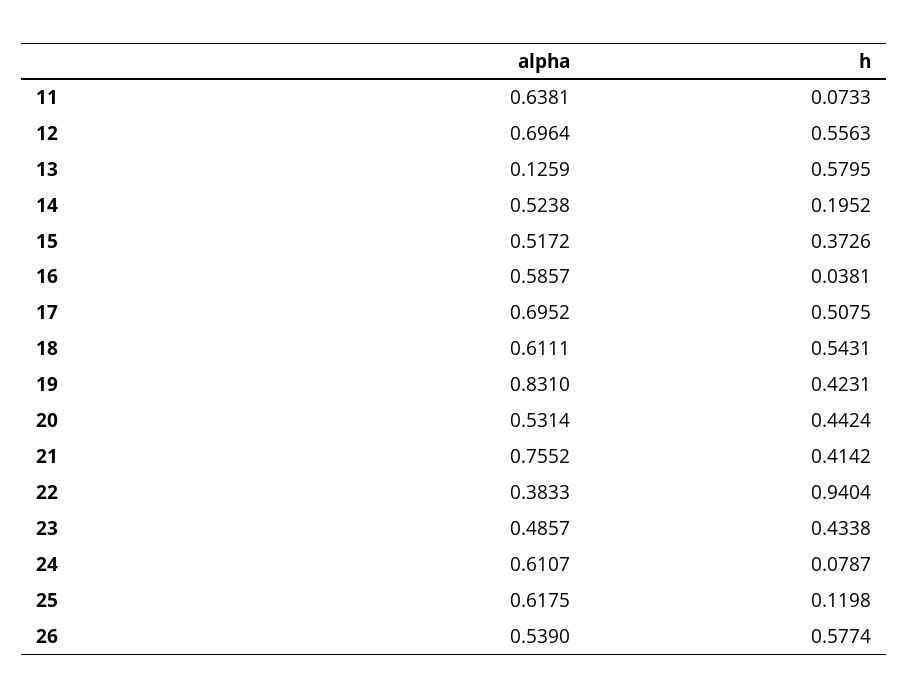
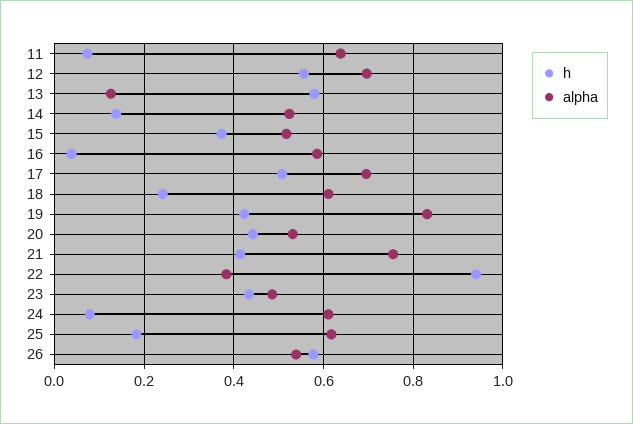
h, 14: 0.1952 -> 0.14
h, 18: 0.5431 -> 0.24
h, 25: 0.1198 -> 0.18

